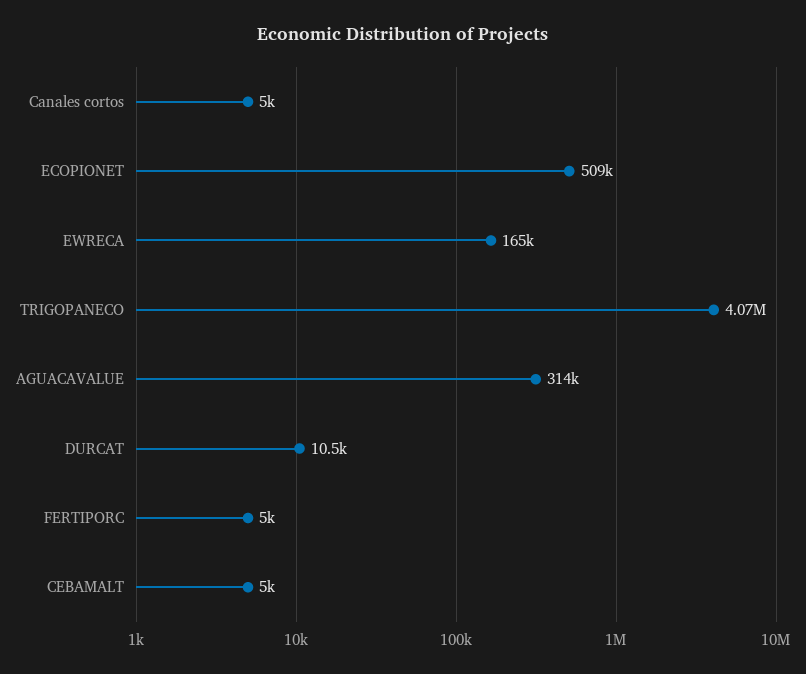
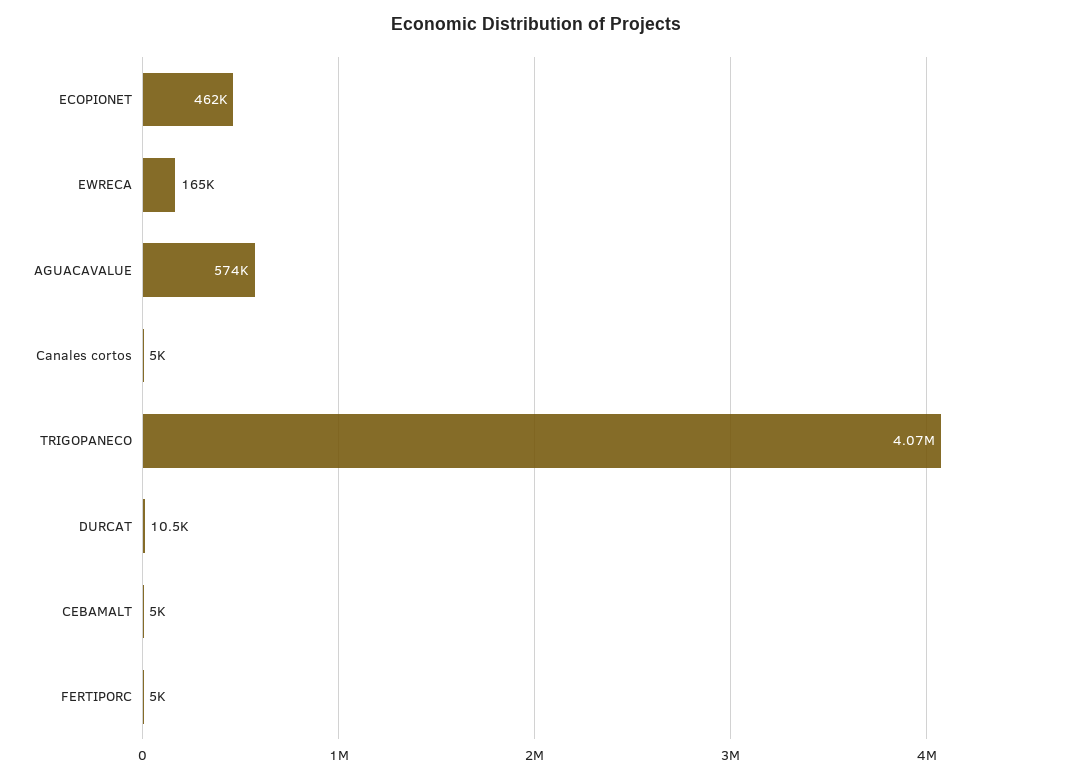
ECOPIONET: 509000 -> 462000
AGUACAVALUE: 314000 -> 574000

